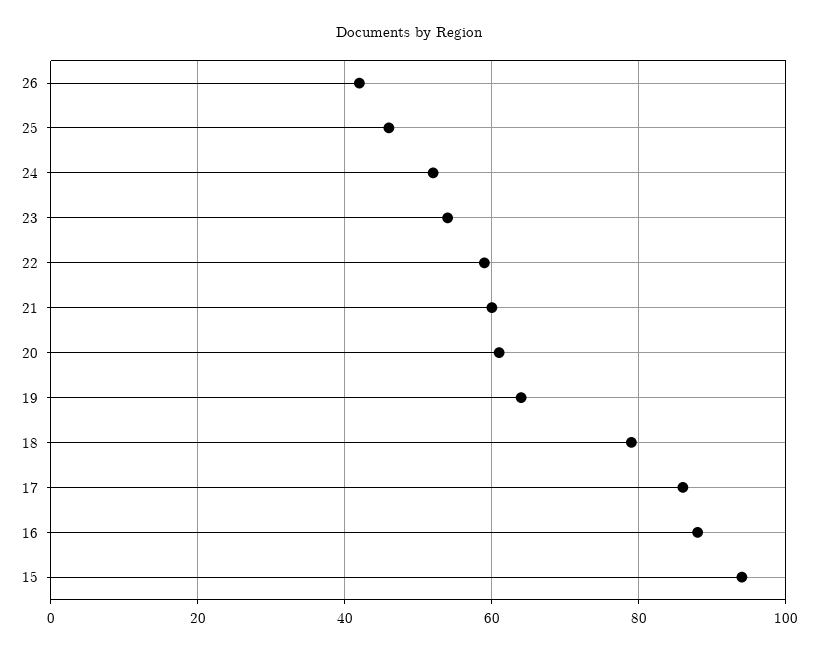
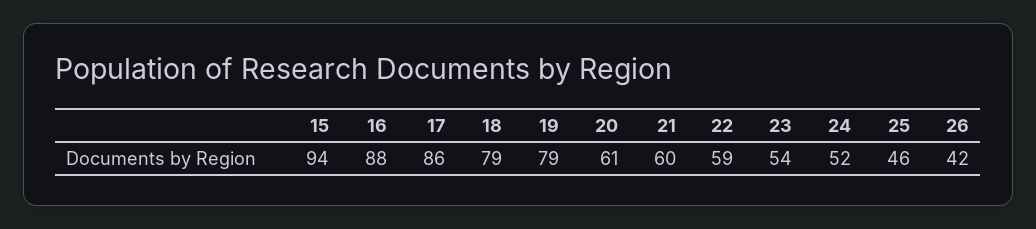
19: 65 -> 79

